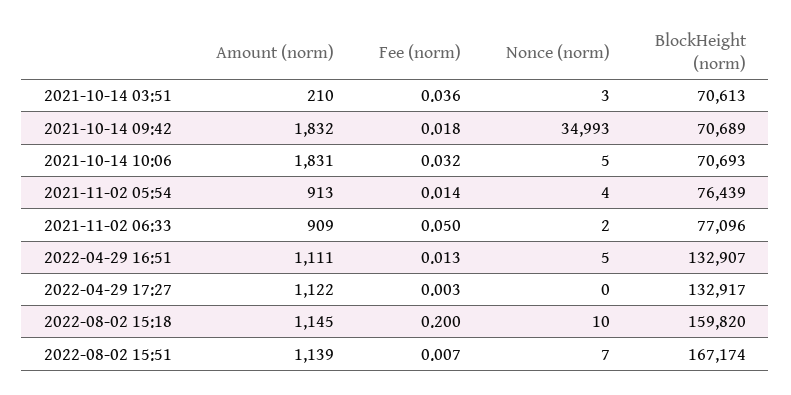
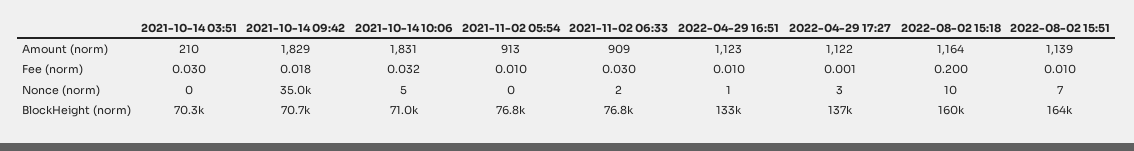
Fee (norm), 2021-10-14 03:51: 0.036 -> 0.03
Nonce (norm), 2021-10-14 03:51: 3 -> 0
BlockHeight (norm), 2021-10-14 03:51: 70613 -> 70300
Amount (norm), 2021-10-14 09:42: 1832 -> 1829
BlockHeight (norm), 2021-10-14 10:06: 70693 -> 71000
Fee (norm), 2021-11-02 05:54: 0.014 -> 0.01
Nonce (norm), 2021-11-02 05:54: 4 -> 0
BlockHeight (norm), 2021-11-02 05:54: 76439 -> 76800
Fee (norm), 2021-11-02 06:33: 0.05 -> 0.03
BlockHeight (norm), 2021-11-02 06:33: 77096 -> 76800
Amount (norm), 2022-04-29 16:51: 1111 -> 1123
Fee (norm), 2022-04-29 16:51: 0.013 -> 0.01
Nonce (norm), 2022-04-29 16:51: 5 -> 1
Fee (norm), 2022-04-29 17:27: 0.003 -> 0.001
Nonce (norm), 2022-04-29 17:27: 0 -> 3
BlockHeight (norm), 2022-04-29 17:27: 132917 -> 137000
Amount (norm), 2022-08-02 15:18: 1145 -> 1164
Fee (norm), 2022-08-02 15:51: 0.007 -> 0.01
BlockHeight (norm), 2022-08-02 15:51: 167174 -> 164000

